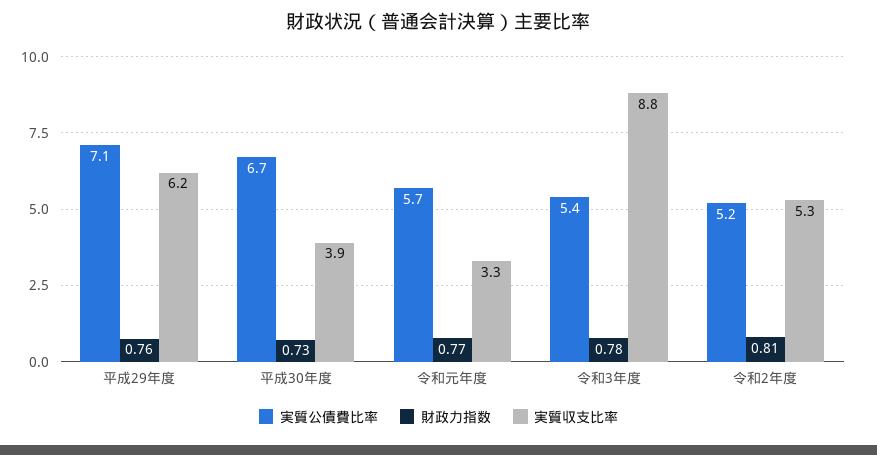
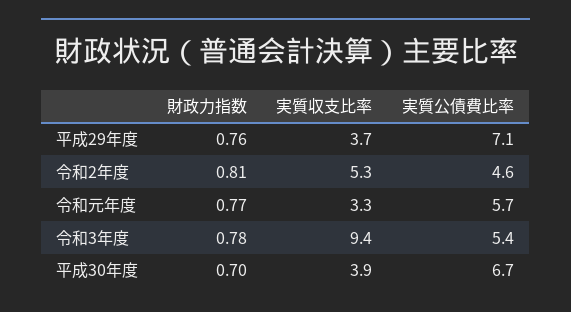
実質収支比率, 平成29年度: 6.2 -> 3.7
財政力指数, 平成30年度: 0.73 -> 0.7
実質収支比率, 令和3年度: 8.8 -> 9.4
実質公債費比率, 令和2年度: 5.2 -> 4.6

